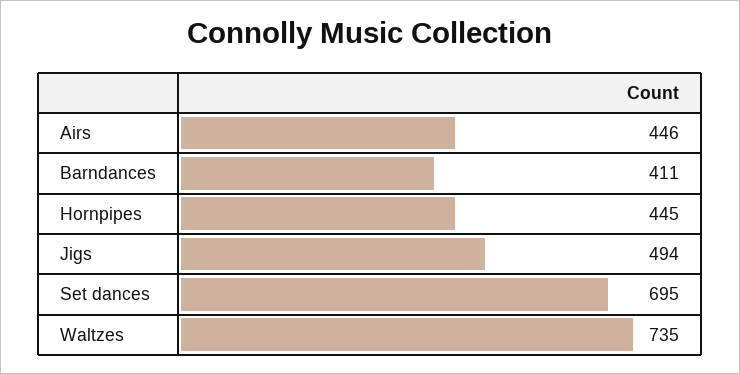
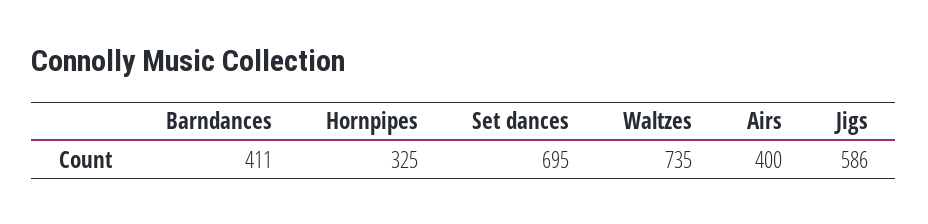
Airs: 446 -> 400
Hornpipes: 445 -> 325
Jigs: 494 -> 586

